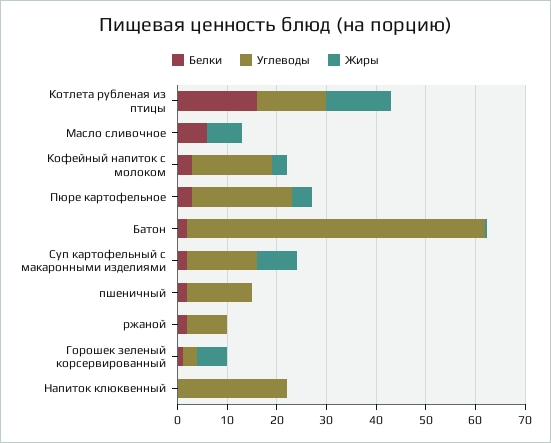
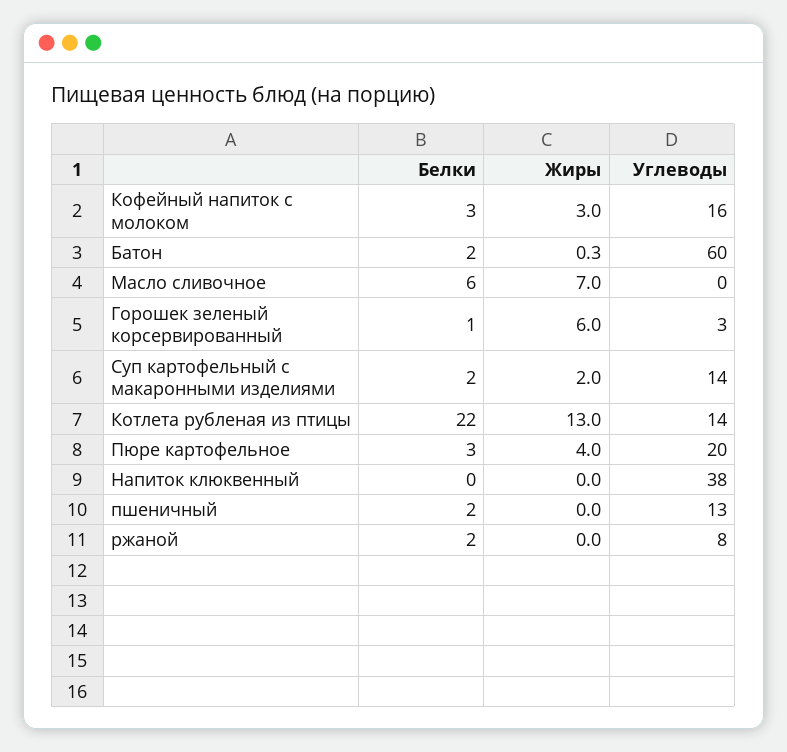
Белки, Котлета рубленая из птицы: 16 -> 22
Жиры, Суп картофельный с макаронными изделиями: 8 -> 2
Углеводы, Напиток клюквенный: 22 -> 38

